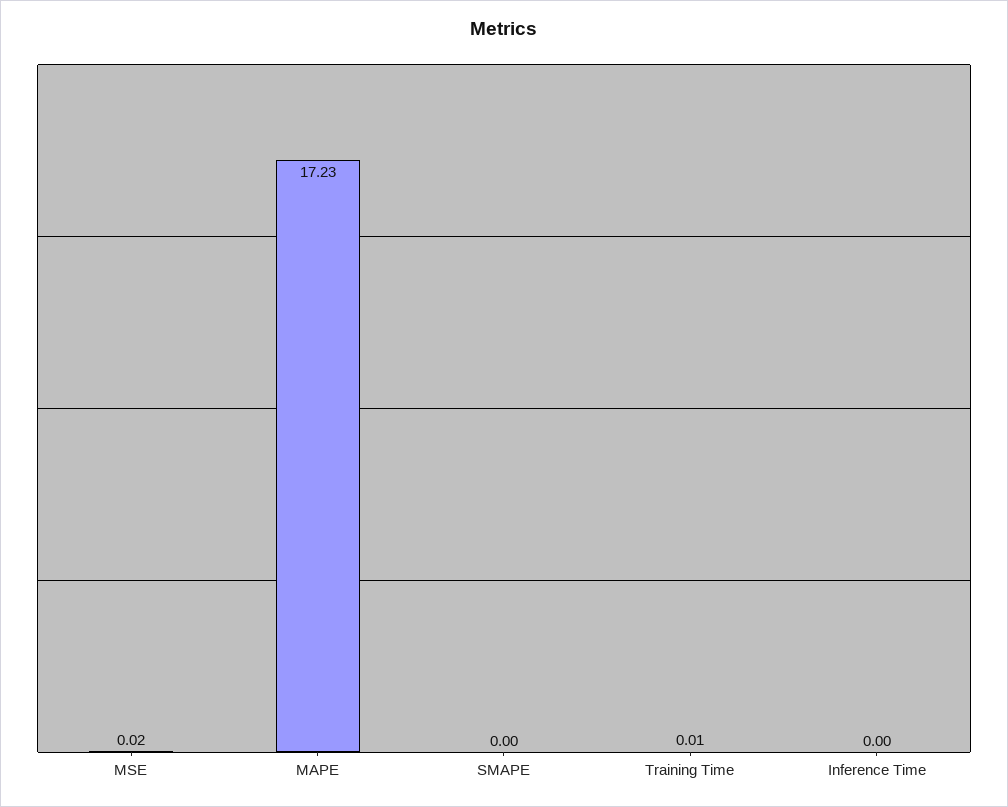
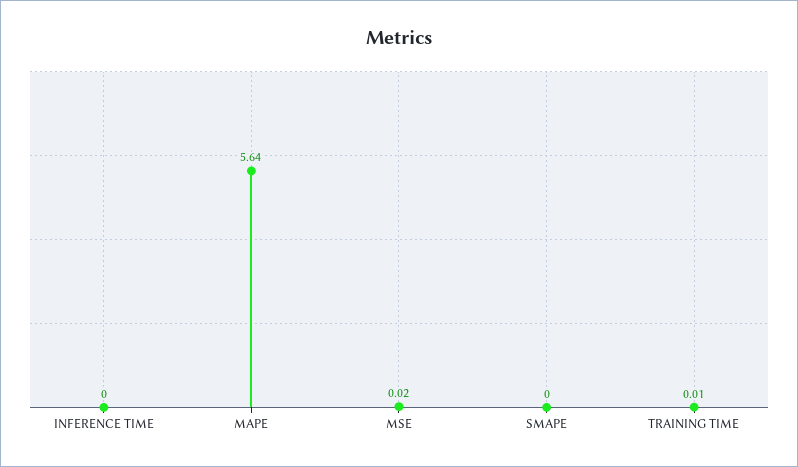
MAPE: 17.23 -> 5.64

